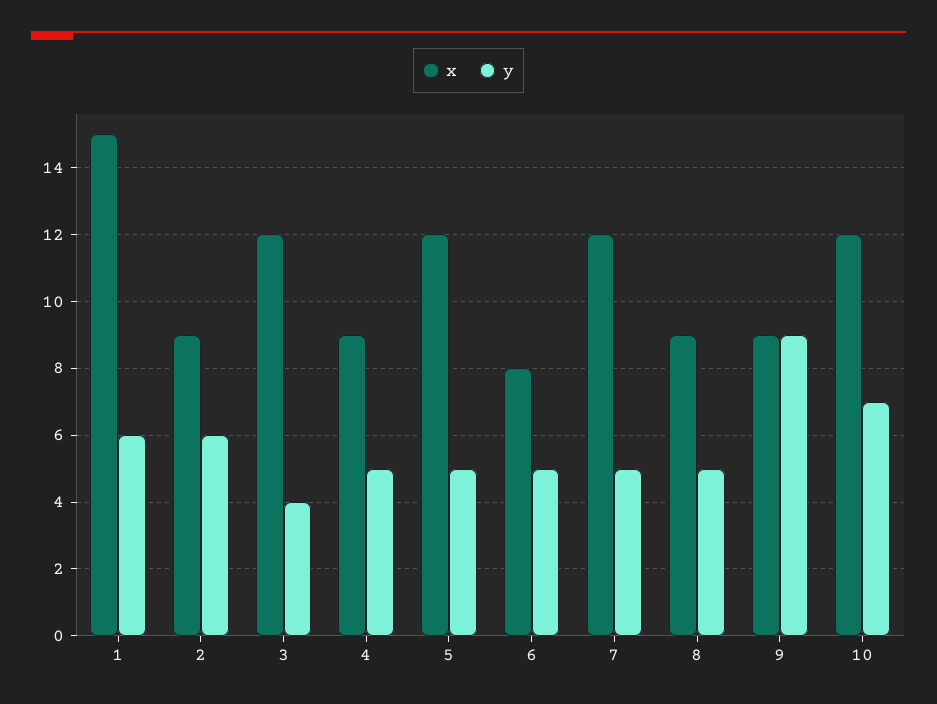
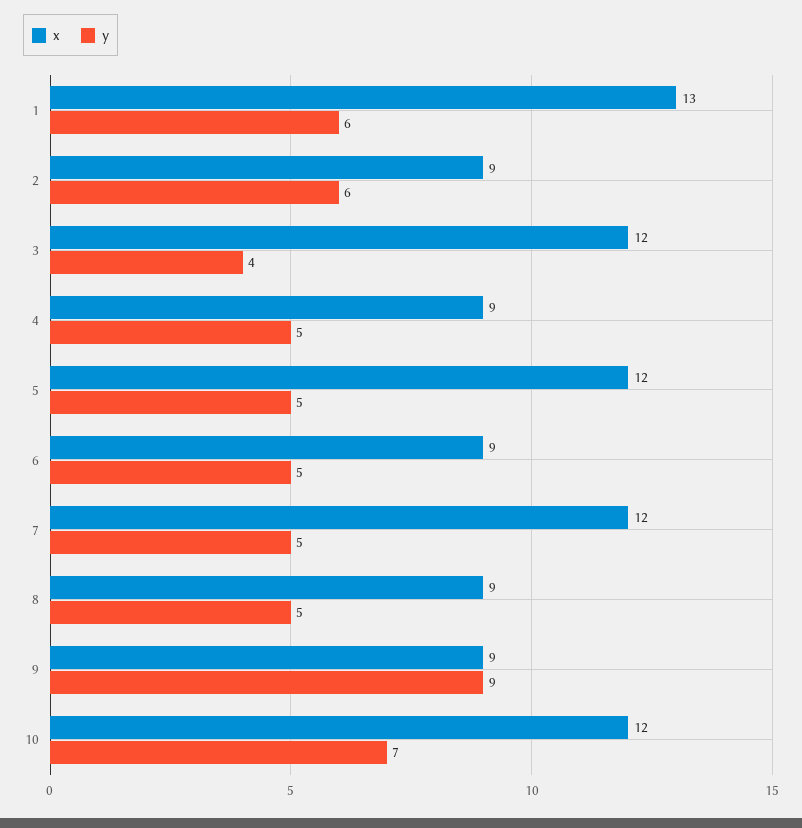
x, 1: 15 -> 13
x, 6: 8 -> 9

